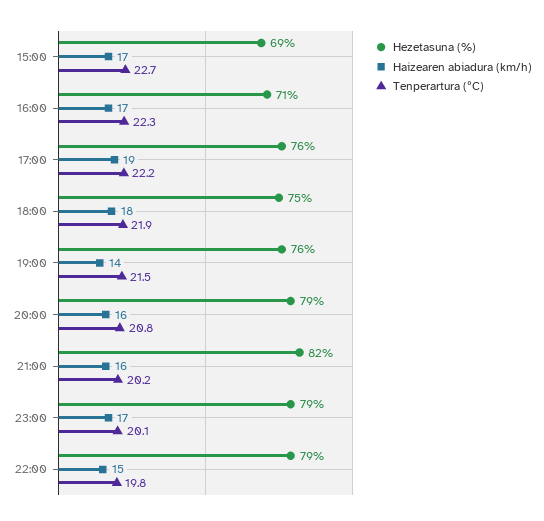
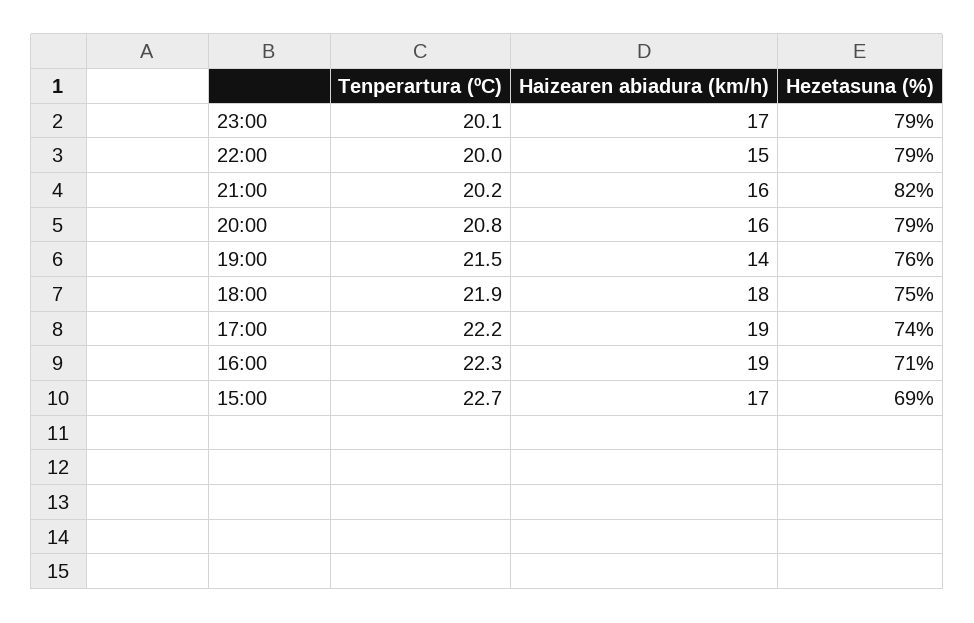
Haizearen abiadura (km/h), 16:00: 17 -> 19
Hezetasuna (%), 17:00: 76 -> 74
Tenperartura (ºC), 22:00: 19.8 -> 20

